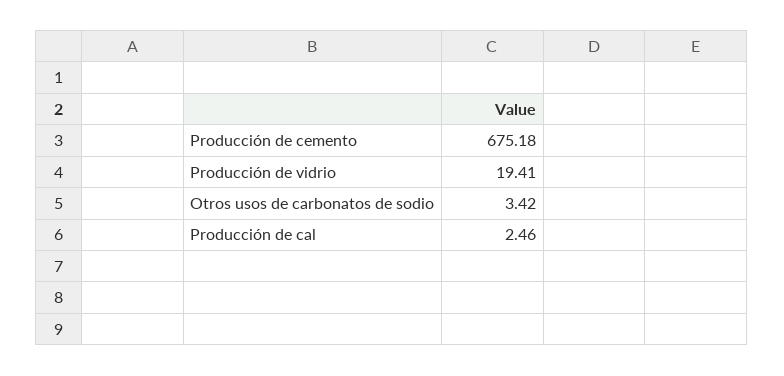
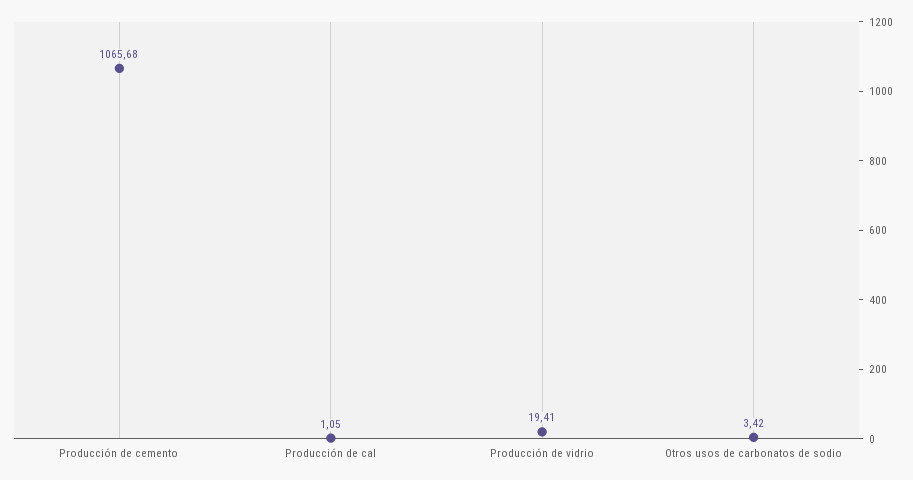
Producción de cemento: 675.18 -> 1065.68
Producción de cal: 2.46 -> 1.05

